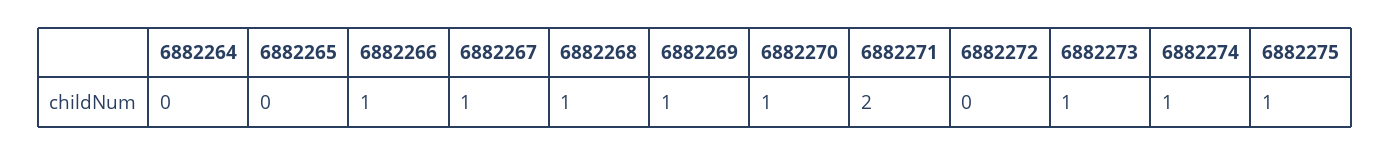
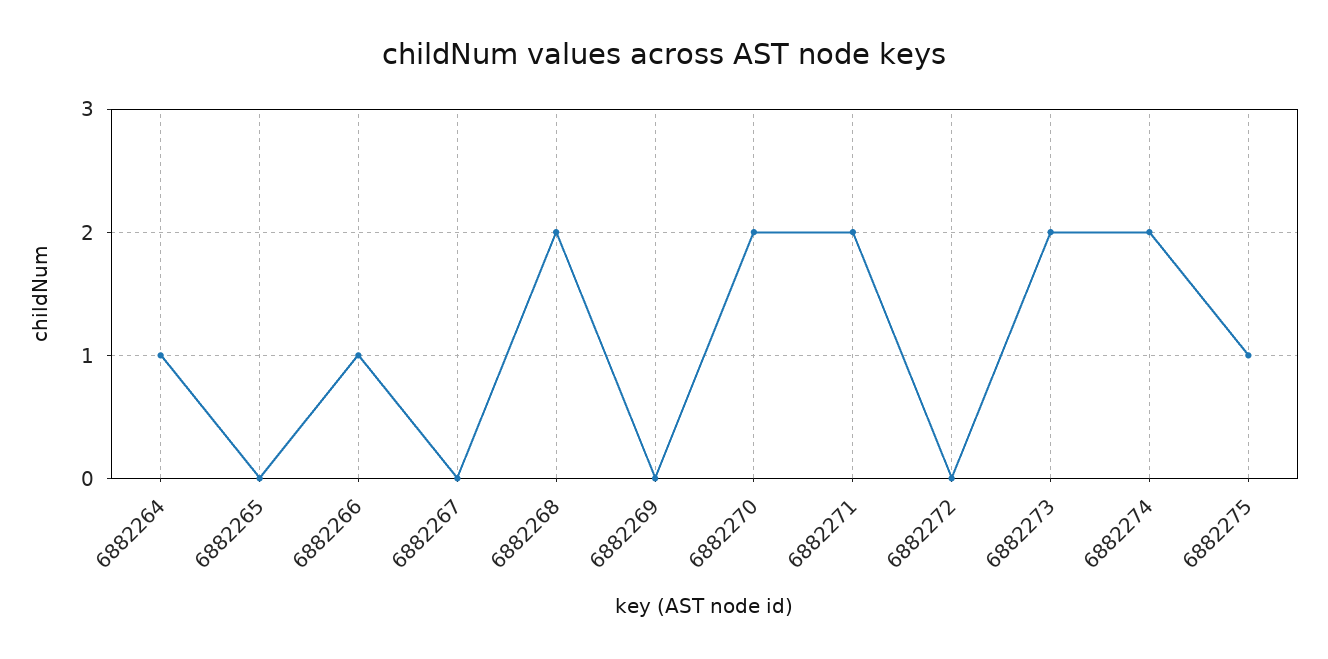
6882264: 0 -> 1
6882267: 1 -> 0
6882268: 1 -> 2
6882269: 1 -> 0
6882270: 1 -> 2
6882273: 1 -> 2
6882274: 1 -> 2

